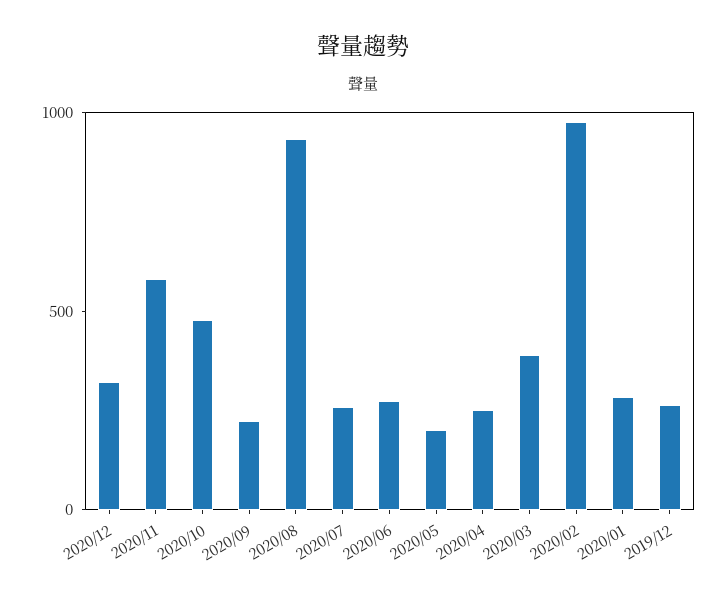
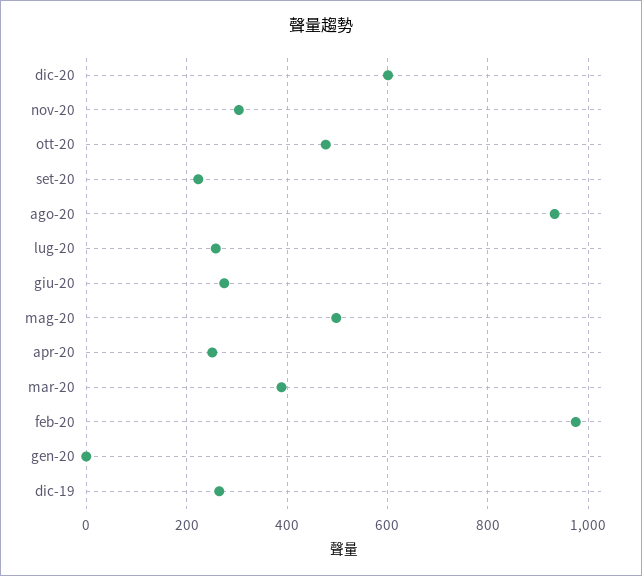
2020/12: 300 -> 600
2020/11: 600 -> 300
2020/05: 200 -> 500
2020/01: 300 -> 0

